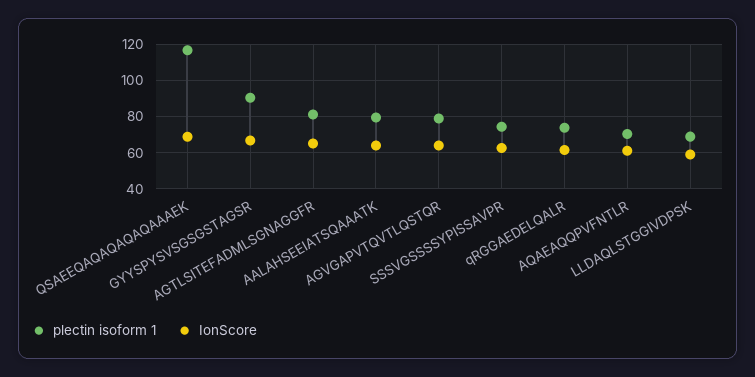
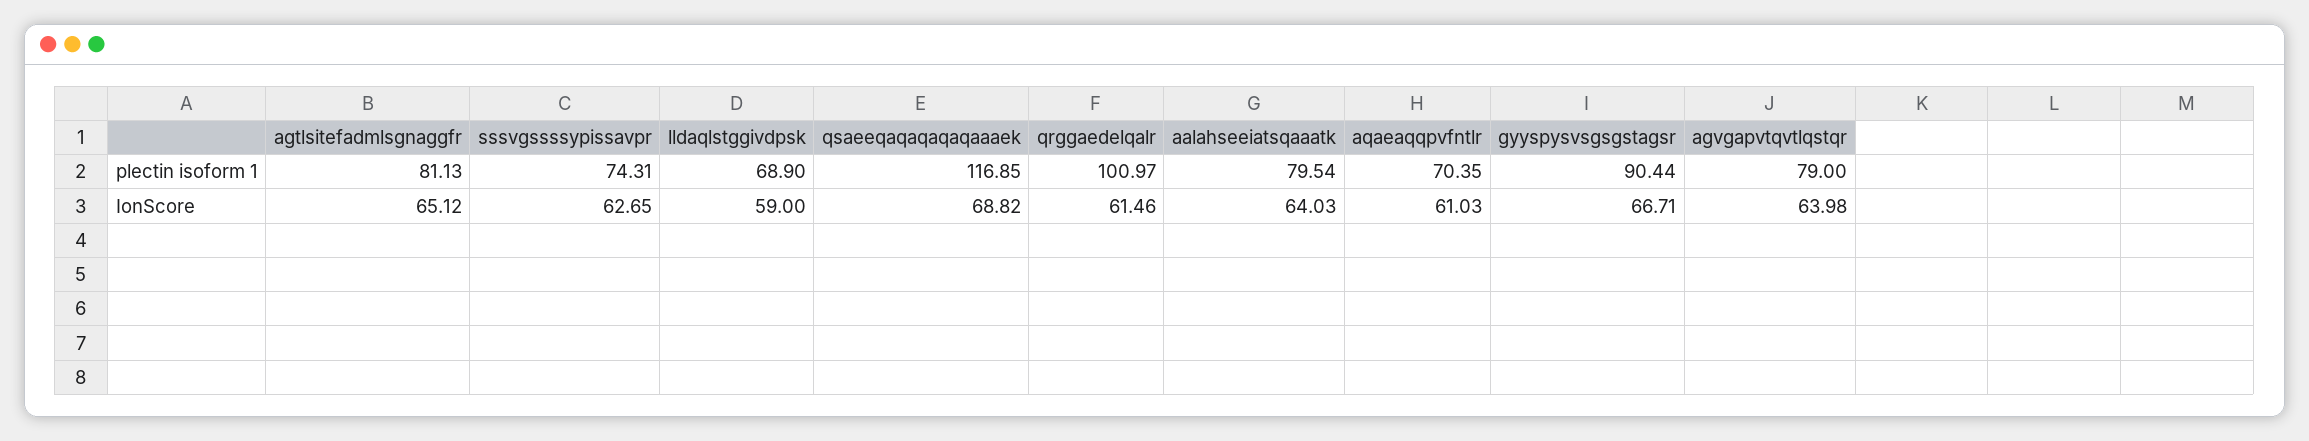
plectin isoform 1, qRGGAEDELQALR: 75 -> 100.97

